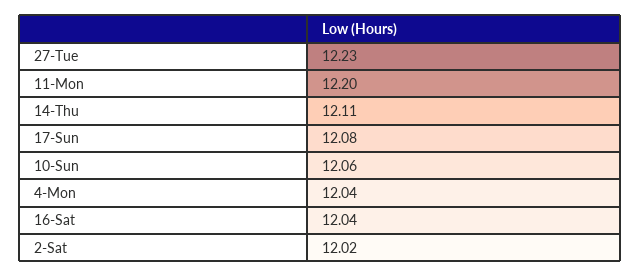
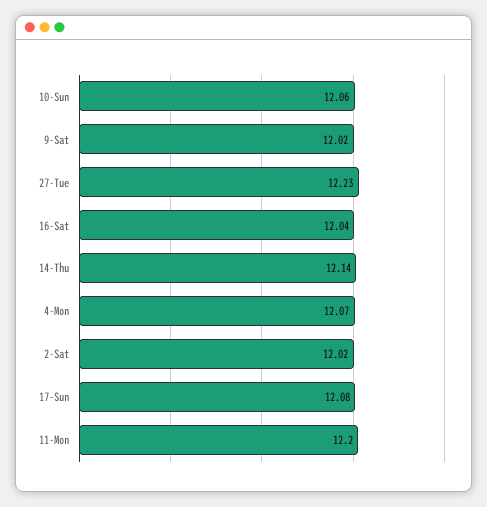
14-Thu: 12.11 -> 12.14
4-Mon: 12.04 -> 12.07
9-Sat: none -> 12.02

